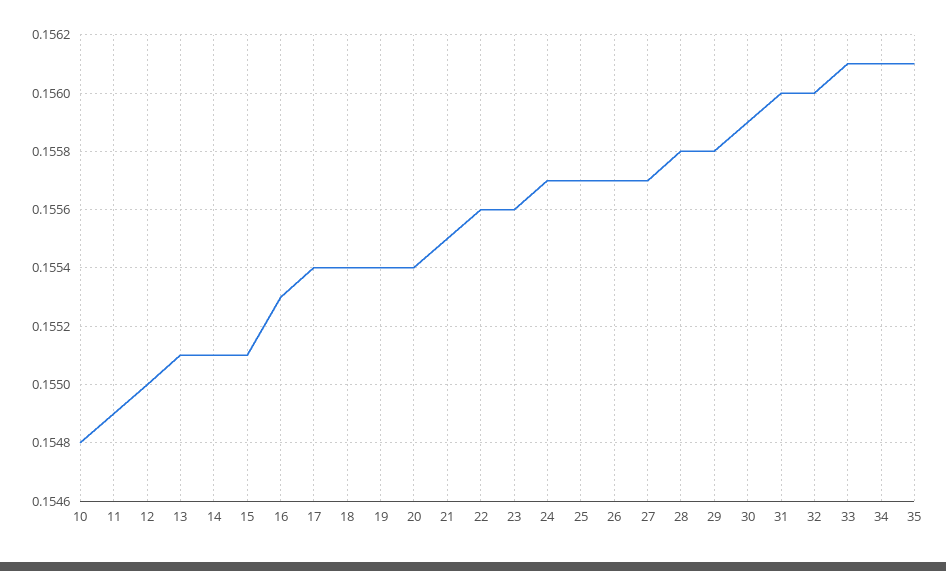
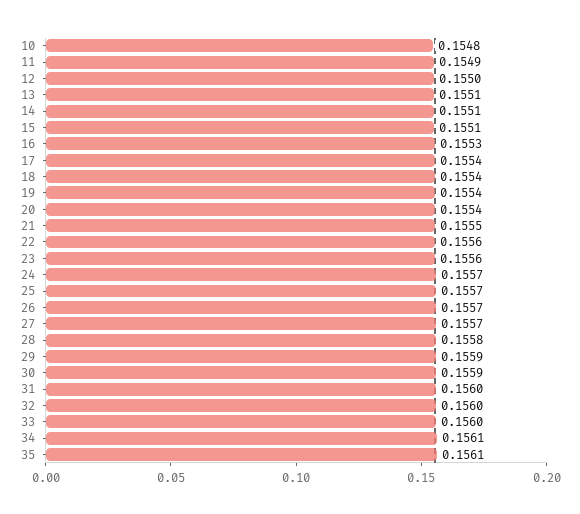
29: 0.1558 -> 0.1559
33: 0.1561 -> 0.156

